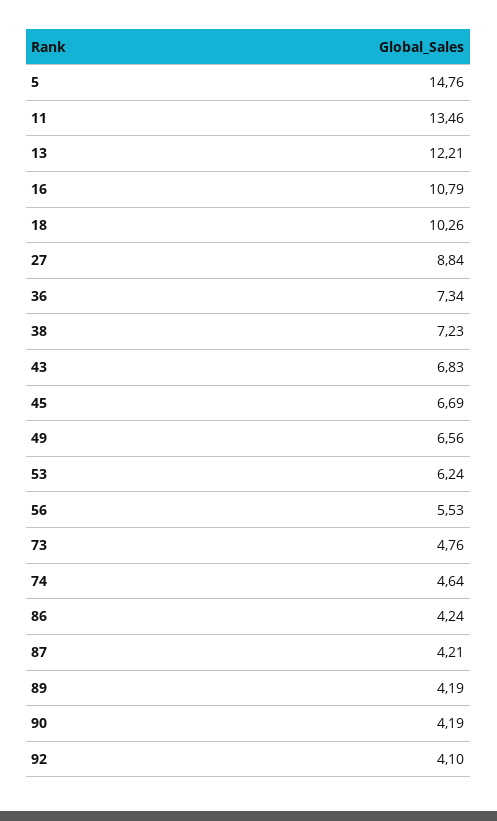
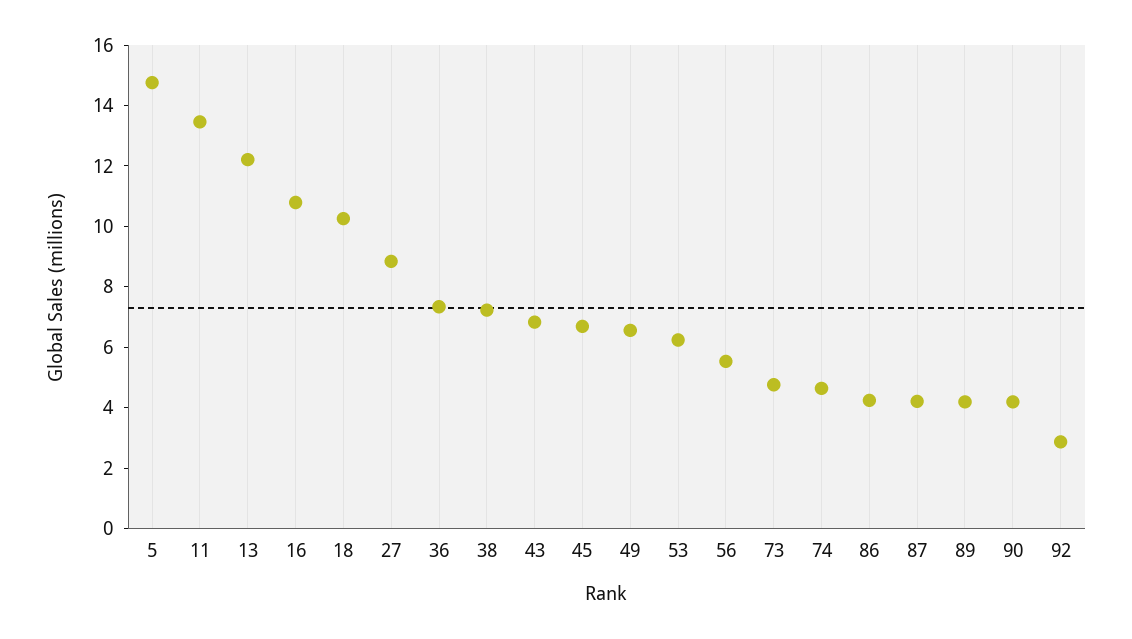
92: 4.1 -> 3

